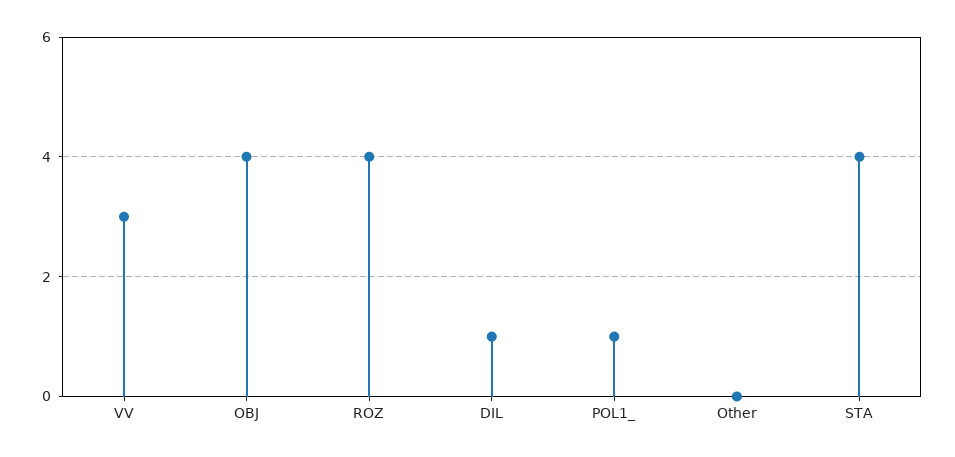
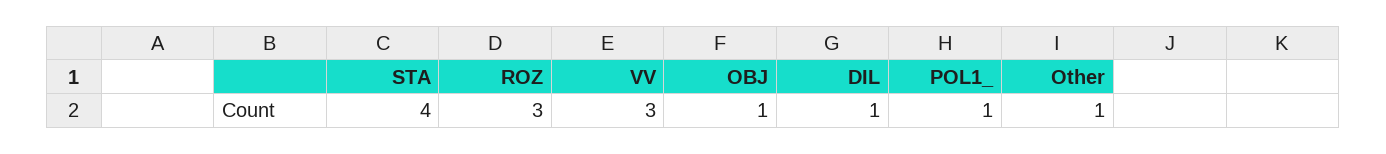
OBJ: 4 -> 1
ROZ: 4 -> 3
Other: 0 -> 1

